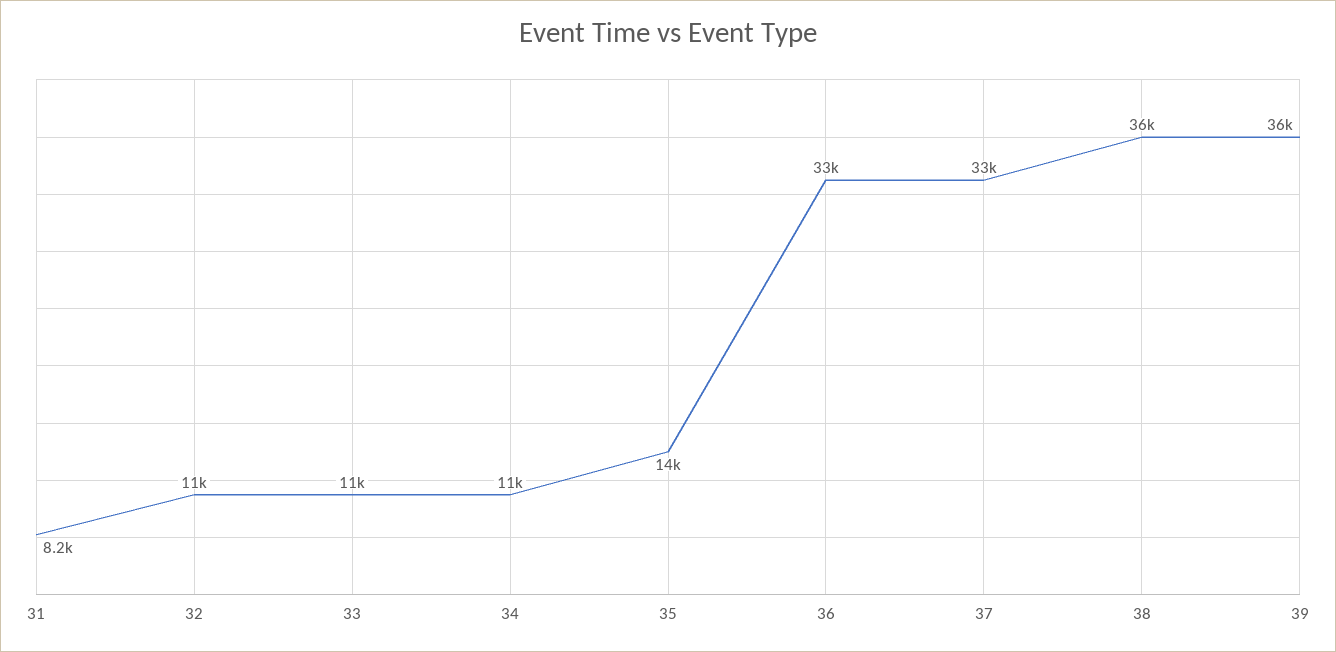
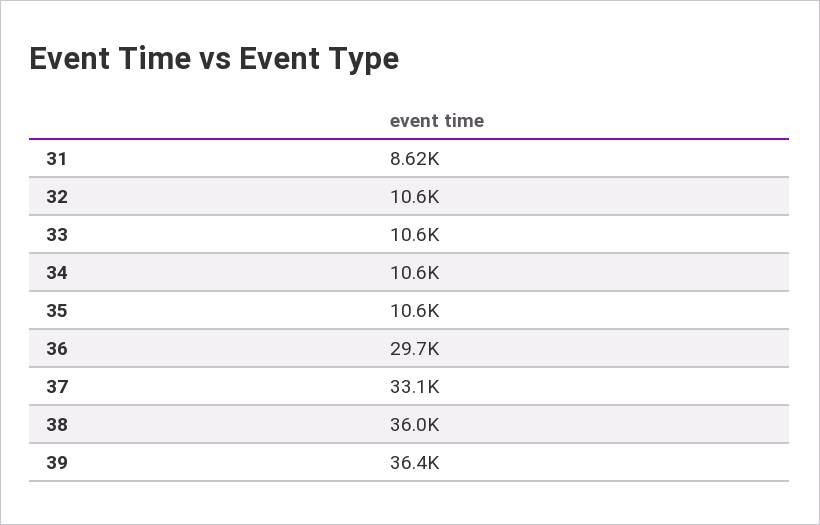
31: 8200 -> 8620
35: 14000 -> 10600
36: 33000 -> 29700

